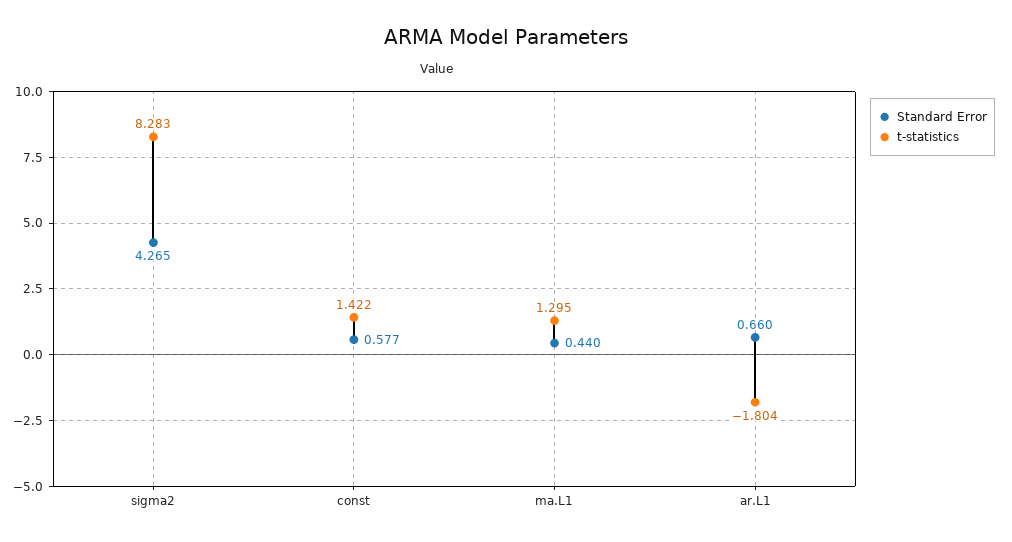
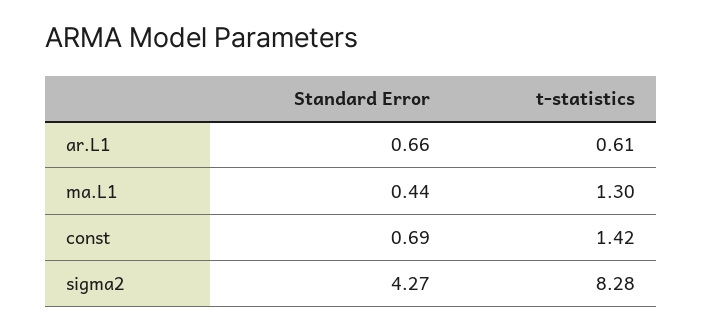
Standard Error, const: 0.577 -> 0.69
t-statistics, ar.L1: -1.804 -> 0.61

